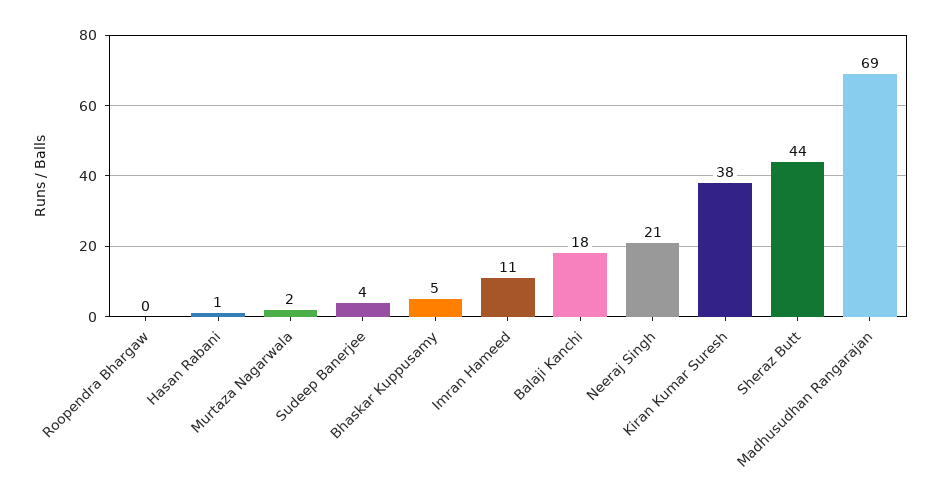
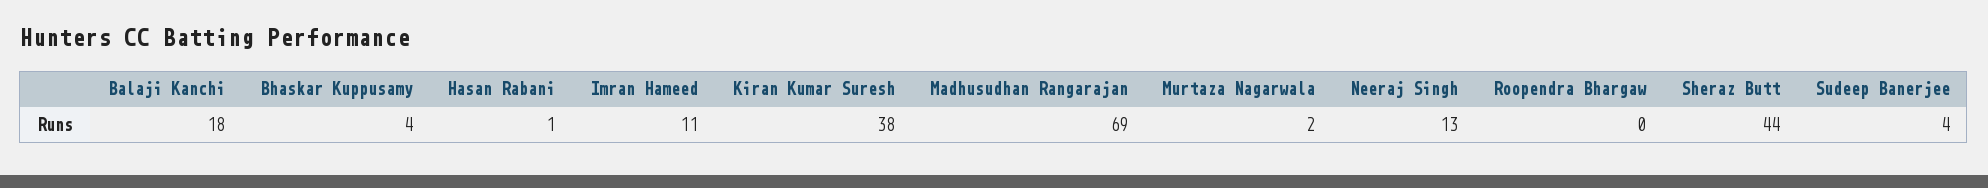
Bhaskar Kuppusamy: 5 -> 4
Neeraj Singh: 21 -> 13

